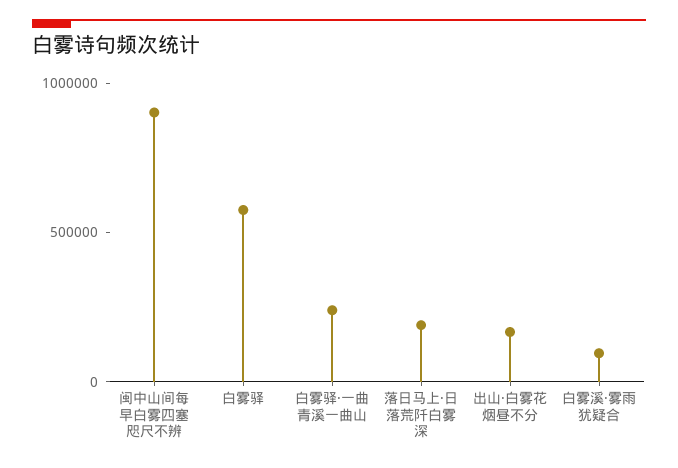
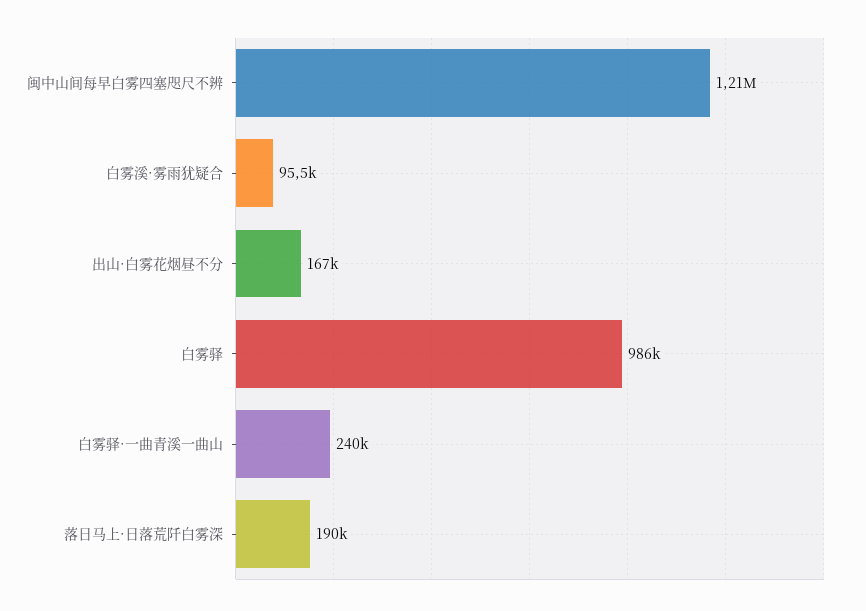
闽中山间每早白雾四塞咫尺不辨: 900000 -> 1210000
白雾驿: 600000 -> 986000

